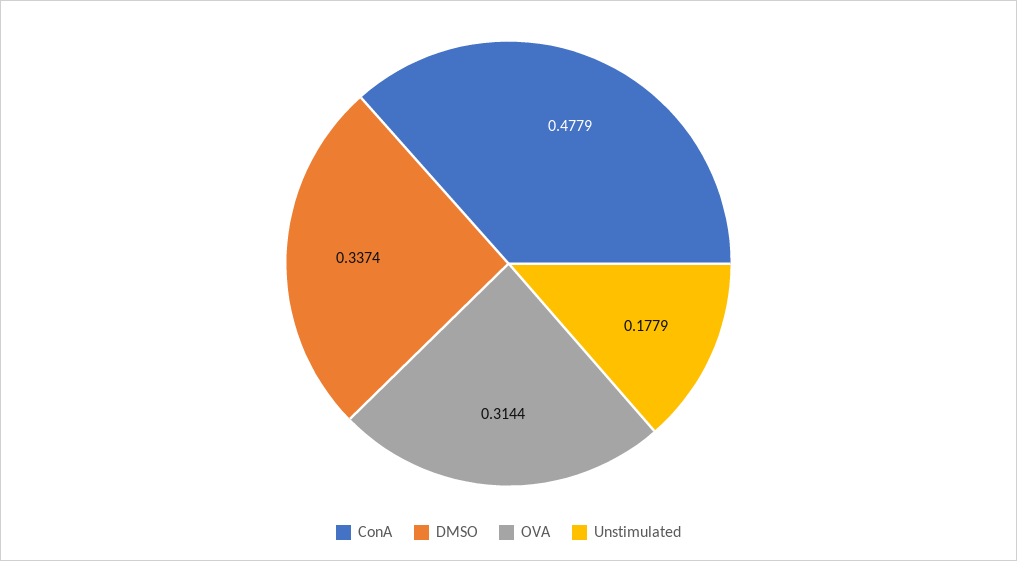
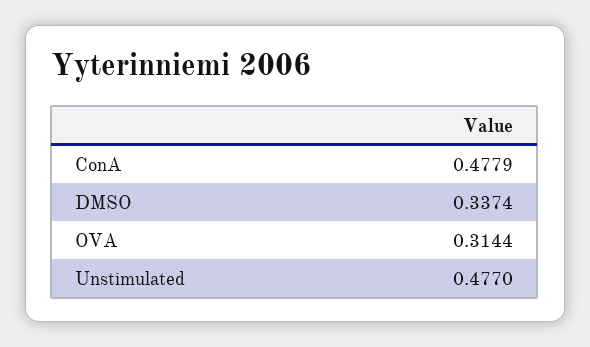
Unstimulated: 0.1779 -> 0.477

